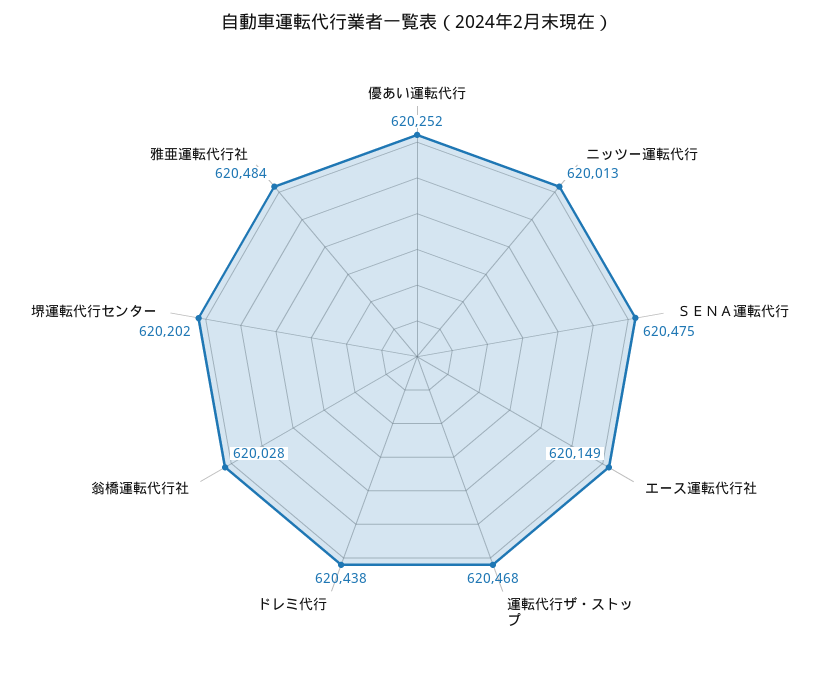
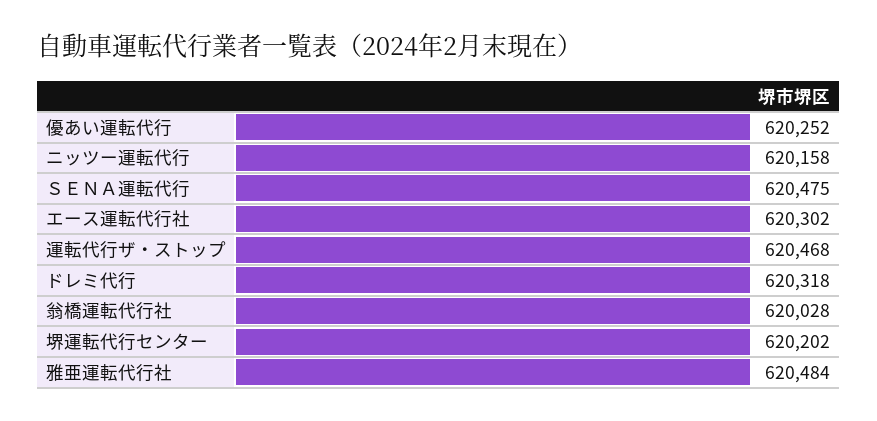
ニッツー運転代行: 620013 -> 620158
エース運転代行社: 620149 -> 620302
ドレミ代行: 620438 -> 620318

